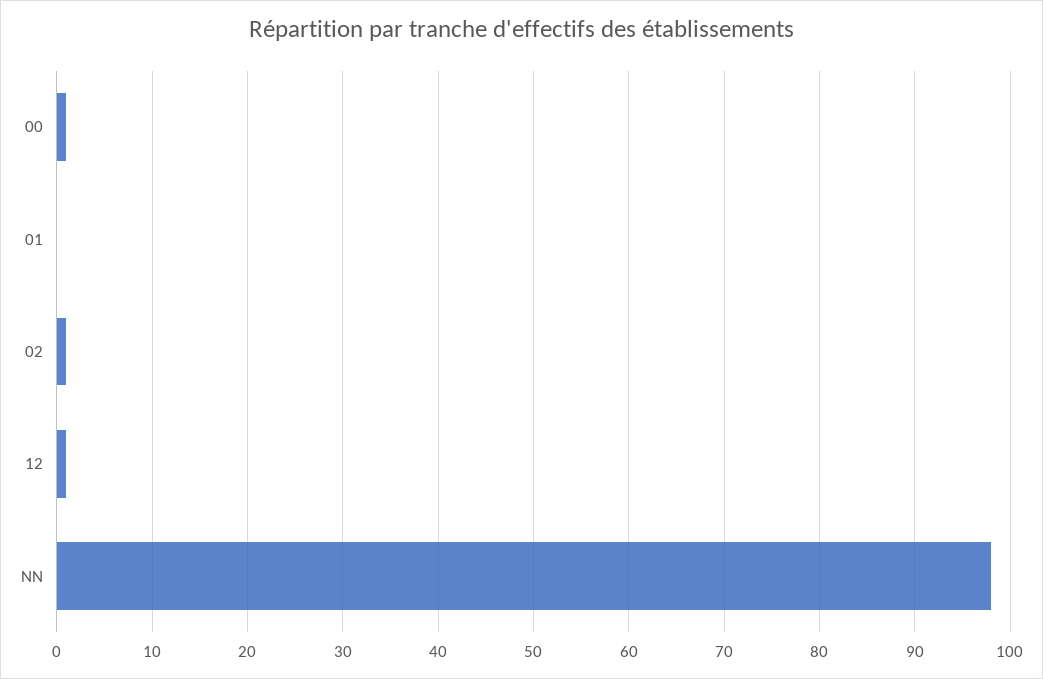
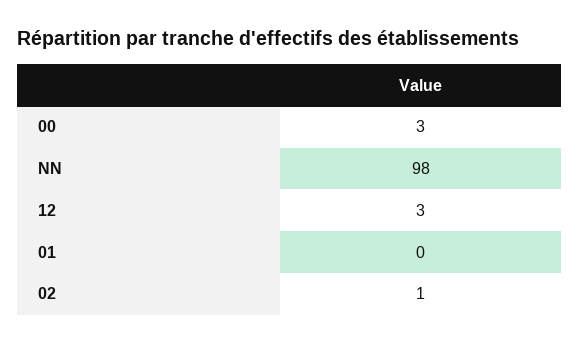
00: 1 -> 3
12: 1 -> 3

